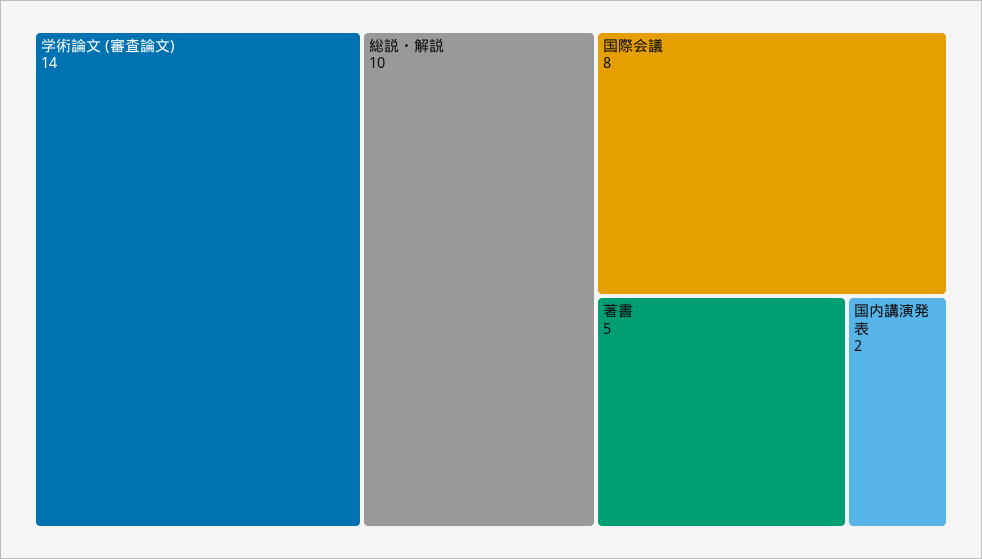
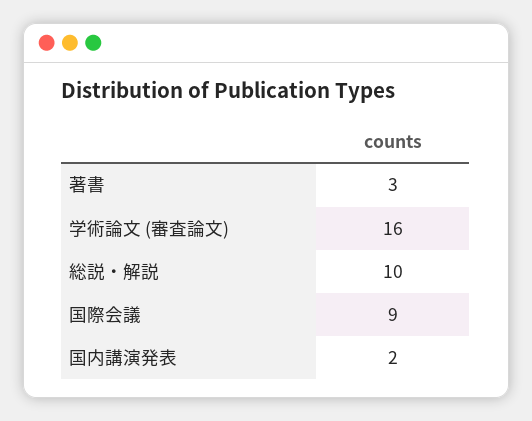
学術論文 (審査論文): 14 -> 16
国際会議: 8 -> 9
著書: 5 -> 3

